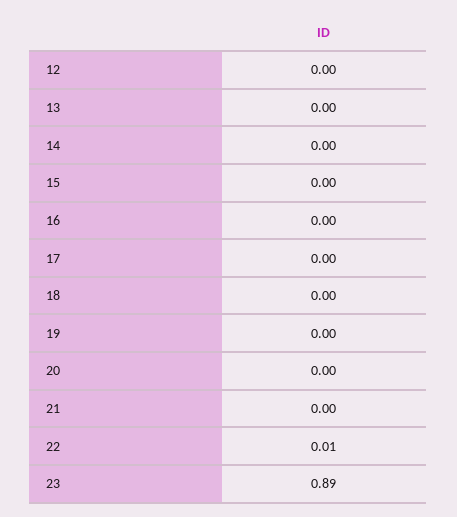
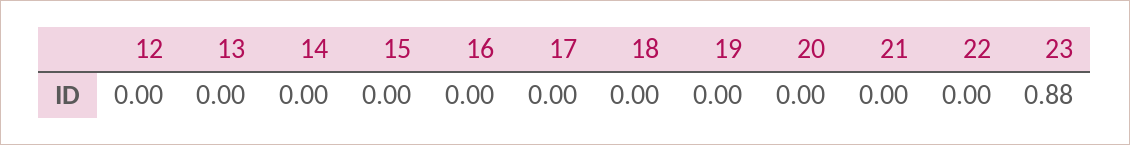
22: 0.01 -> 0
23: 0.89 -> 0.88

